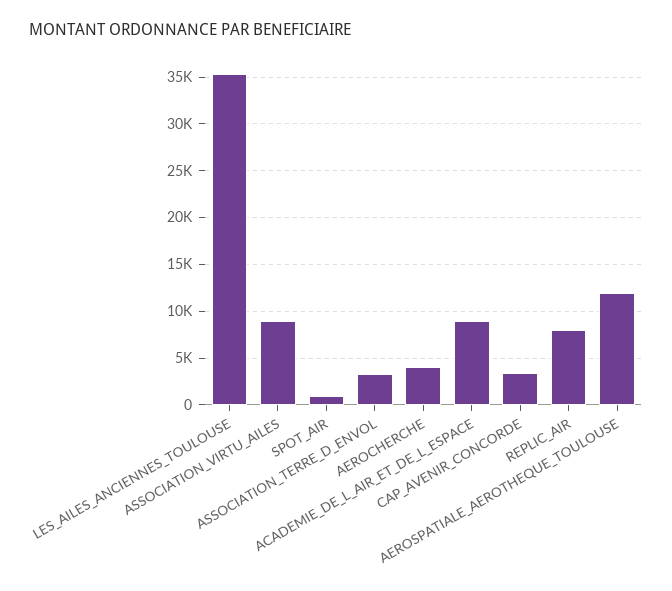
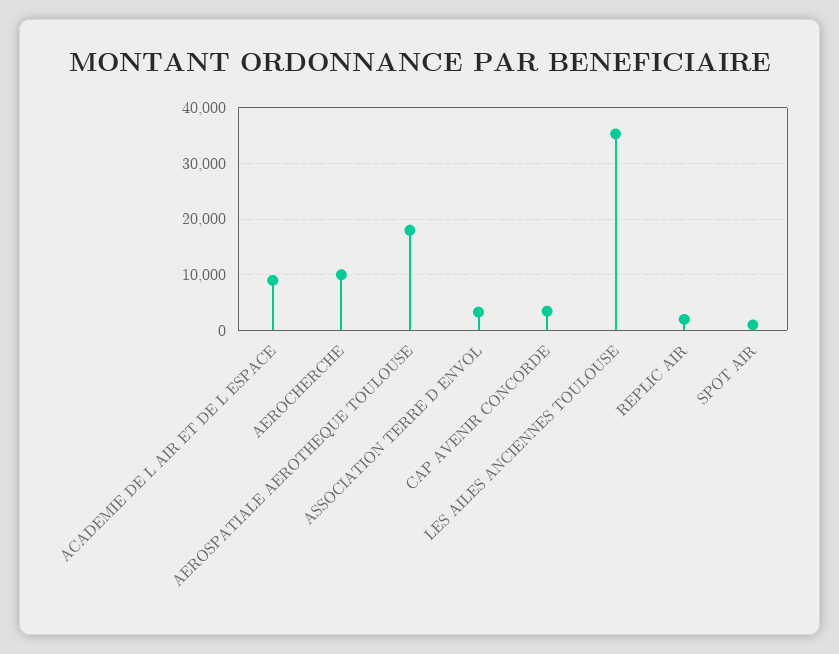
ASSOCIATION_VIRTU_AILES: 9000 -> none
AEROCHERCHE: 4000 -> 10000
REPLIC_AIR: 8000 -> 2000
AEROSPATIALE_AEROTHEQUE_TOULOUSE: 12000 -> 18000

